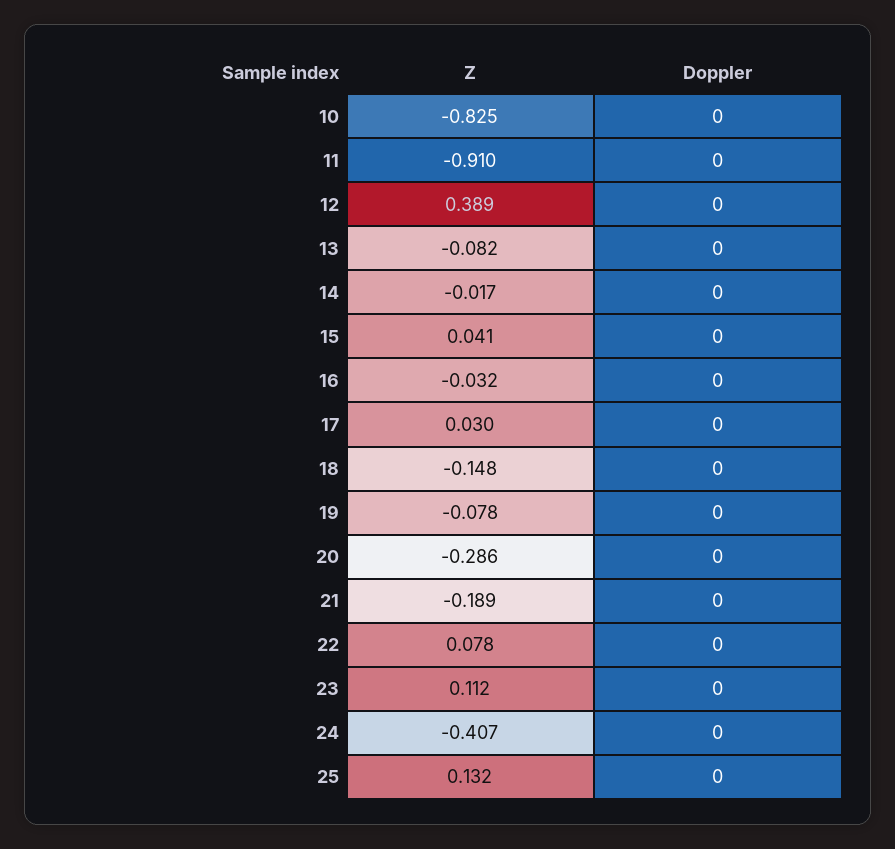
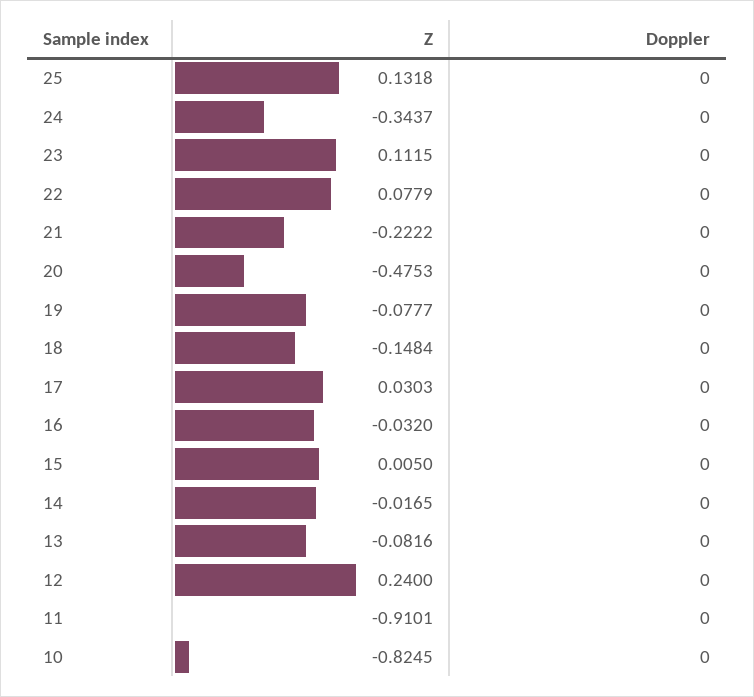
Z, 12: 0.389 -> 0.24
Z, 15: 0.041 -> 0.005
Z, 20: -0.286 -> -0.4753
Z, 21: -0.189 -> -0.2222
Z, 24: -0.407 -> -0.3437

